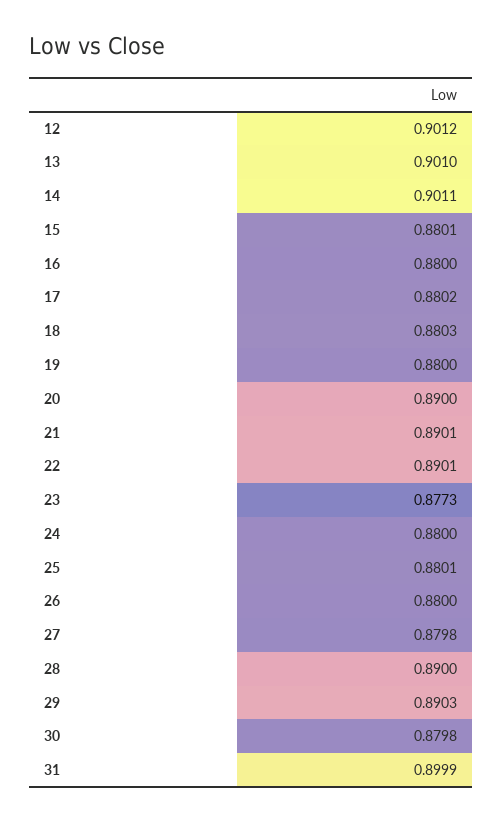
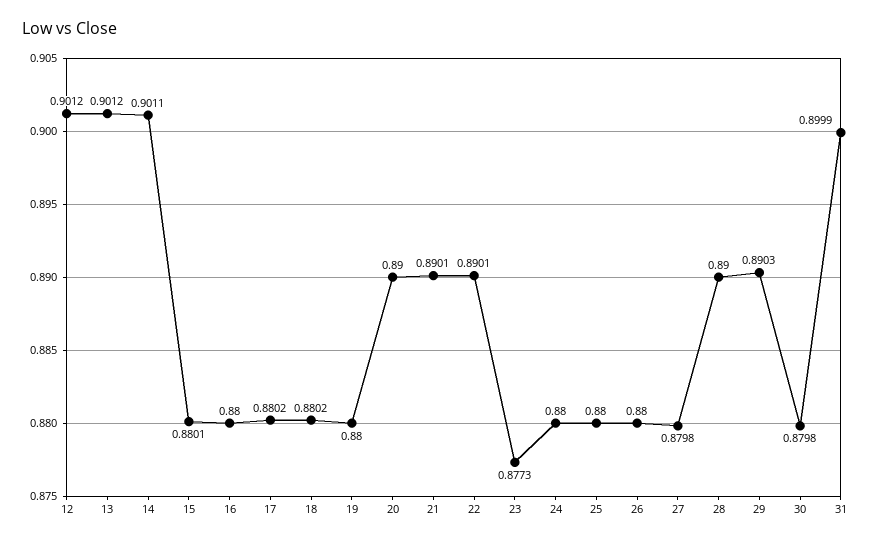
13: 0.901 -> 0.9012
18: 0.8803 -> 0.8802
25: 0.8801 -> 0.88

